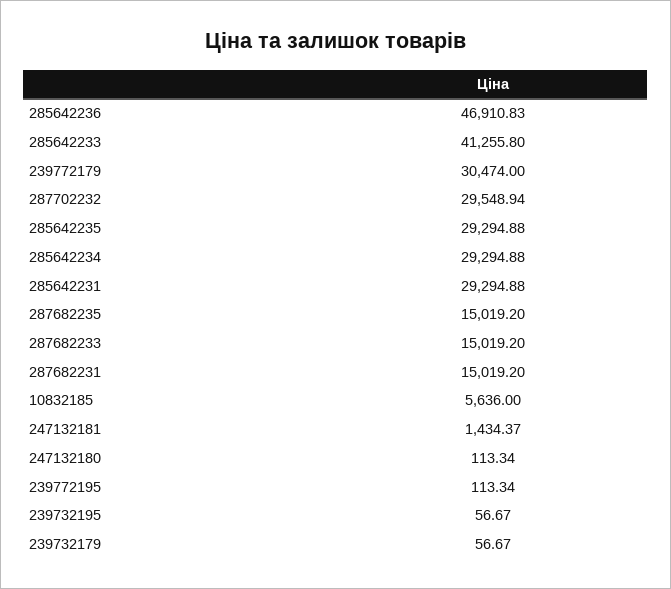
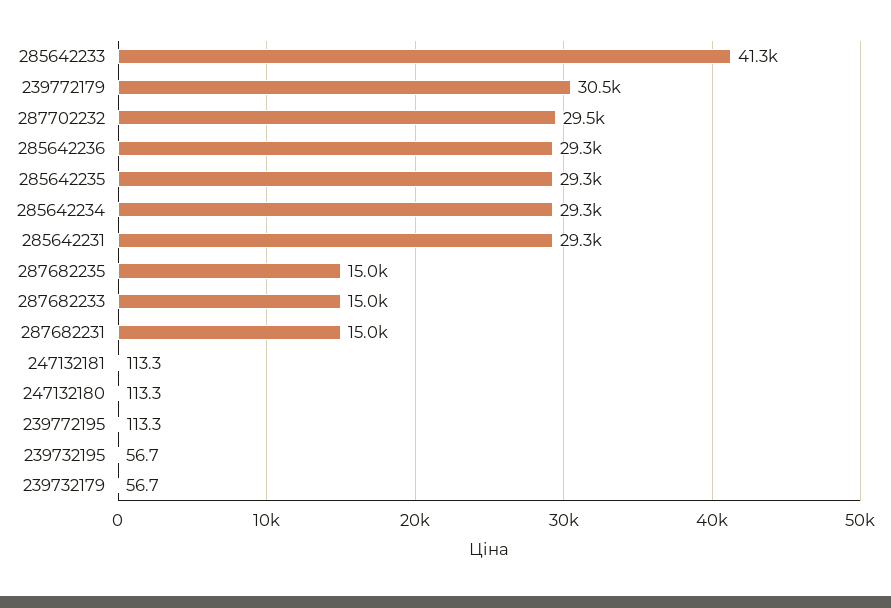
285642236: 46910.83 -> 29300
10832185: 5636 -> none
247132181: 1434.37 -> 113.3

